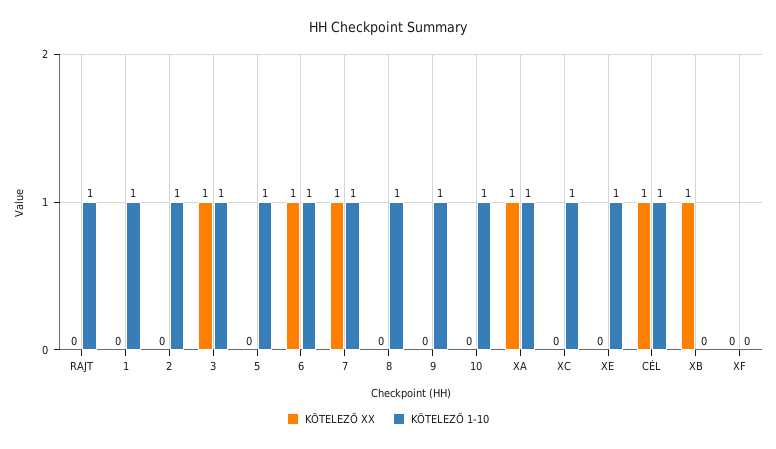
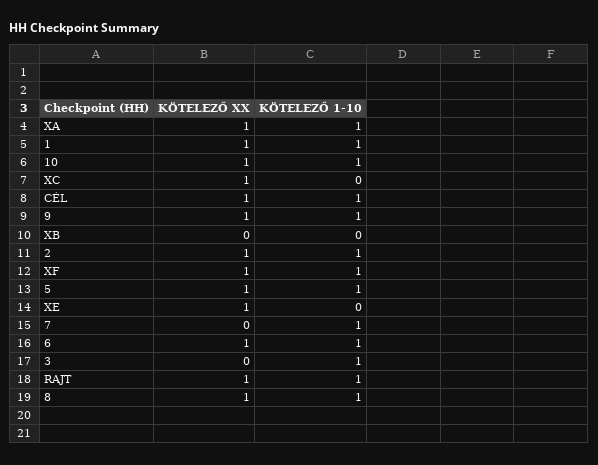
KÖTELEZŐ XX, RAJT: 0 -> 1
KÖTELEZŐ XX, 1: 0 -> 1
KÖTELEZŐ XX, 2: 0 -> 1
KÖTELEZŐ XX, 3: 1 -> 0
KÖTELEZŐ XX, 5: 0 -> 1
KÖTELEZŐ XX, 7: 1 -> 0
KÖTELEZŐ XX, 8: 0 -> 1
KÖTELEZŐ XX, 9: 0 -> 1
KÖTELEZŐ XX, 10: 0 -> 1
KÖTELEZŐ XX, XC: 0 -> 1
KÖTELEZŐ 1-10, XC: 1 -> 0
KÖTELEZŐ XX, XE: 0 -> 1
KÖTELEZŐ 1-10, XE: 1 -> 0
KÖTELEZŐ XX, XB: 1 -> 0
KÖTELEZŐ XX, XF: 0 -> 1
KÖTELEZŐ 1-10, XF: 0 -> 1

